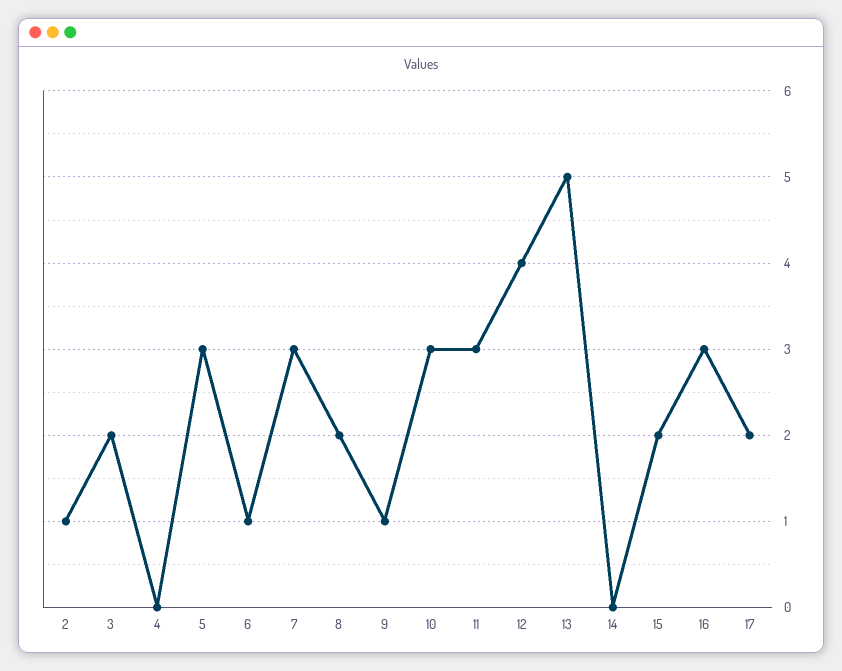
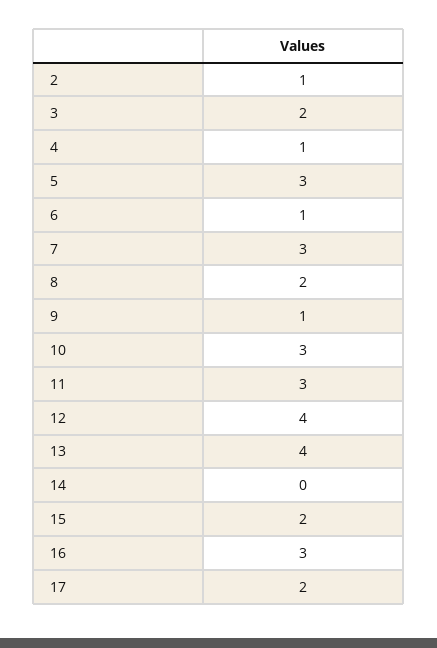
4: 0 -> 1
13: 5 -> 4

